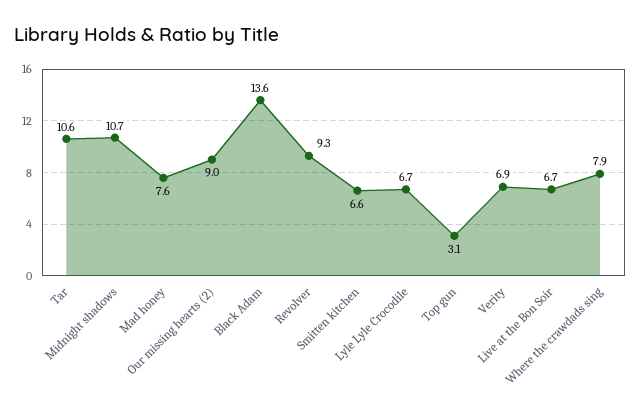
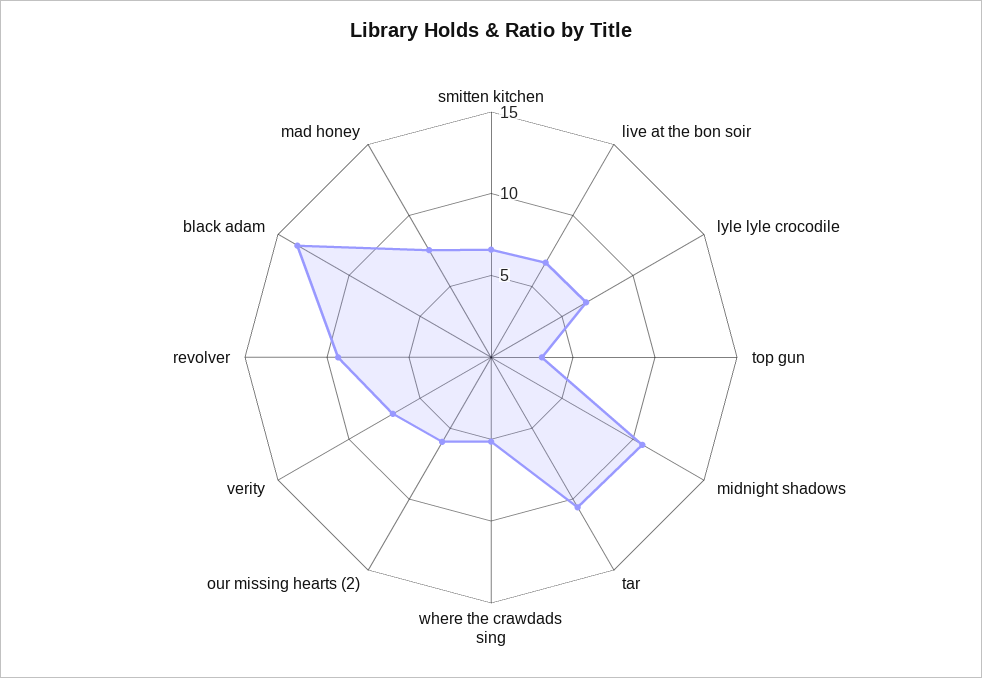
Our missing hearts (2): 9 -> 6
Where the crawdads sing: 7.9 -> 5

